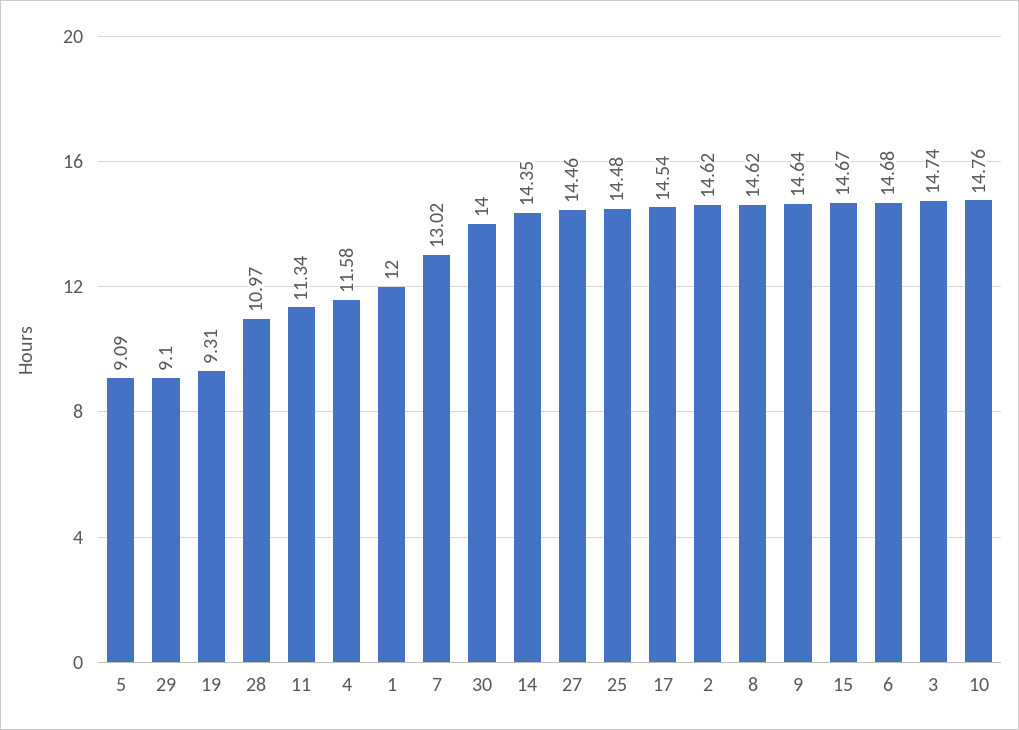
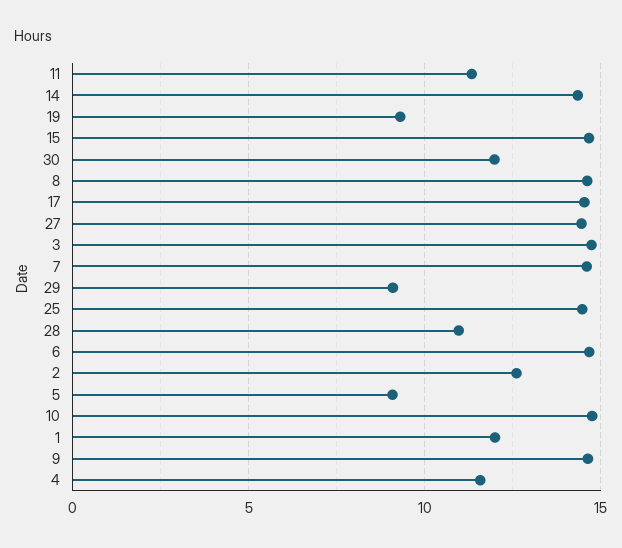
7: 13.02 -> 14.5
30: 14 -> 12
2: 14.62 -> 12.5

